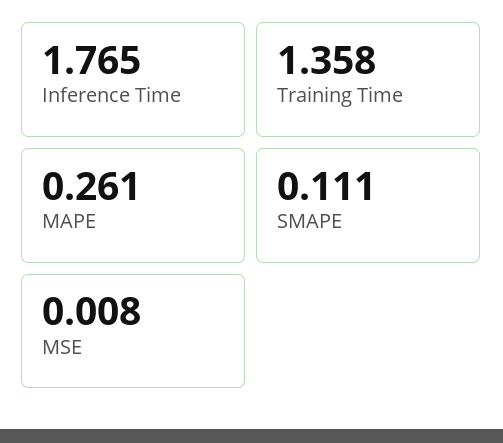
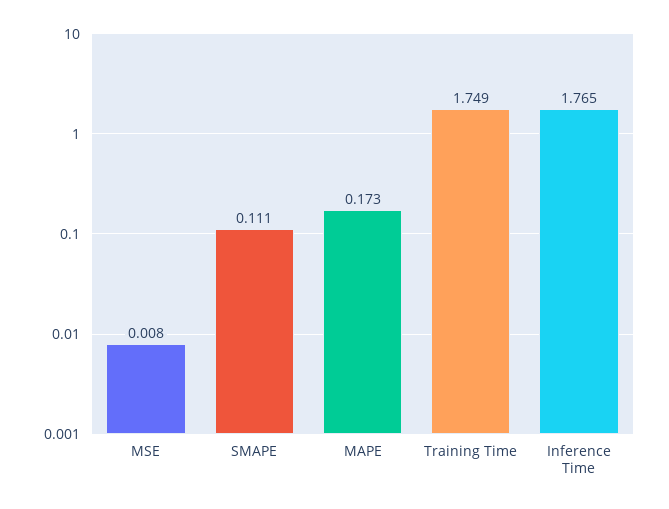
Training Time: 1.358 -> 1.749
MAPE: 0.261 -> 0.173

